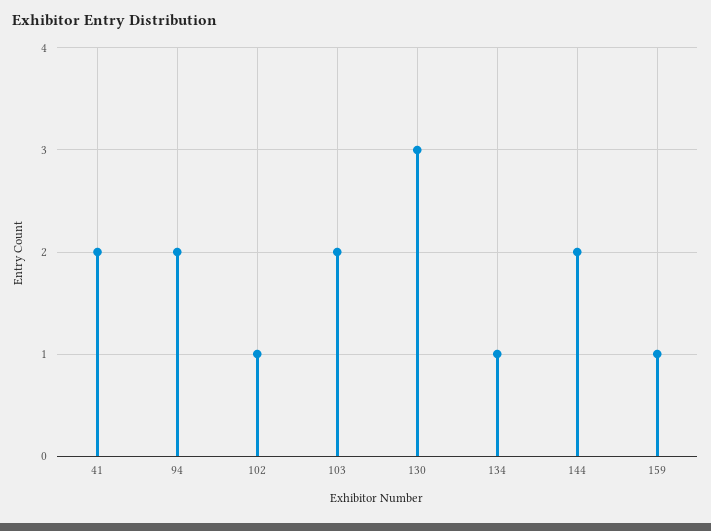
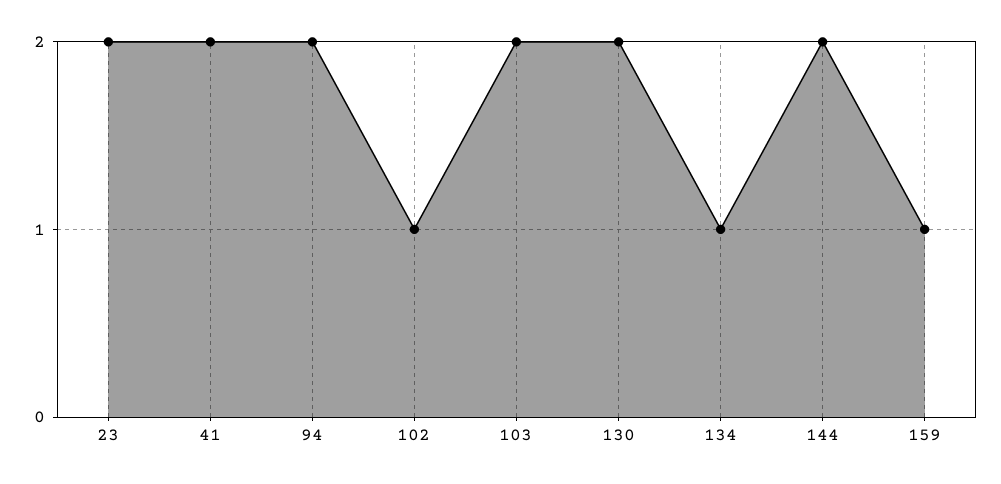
130: 3 -> 2
23: none -> 2

